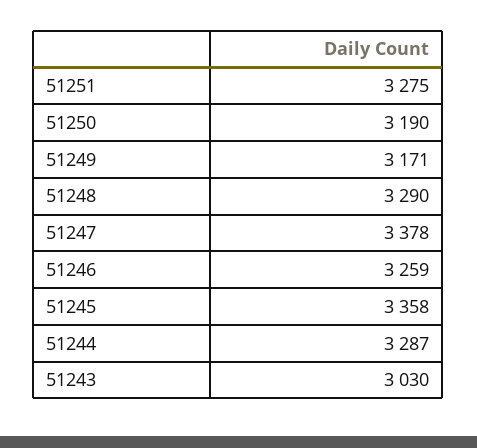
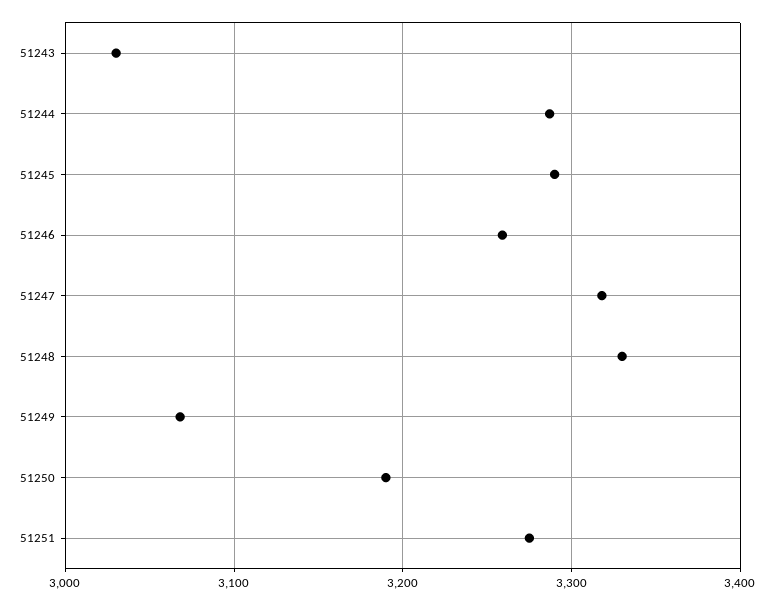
51249: 3171 -> 3070
51248: 3290 -> 3330
51247: 3378 -> 3320
51245: 3358 -> 3290

